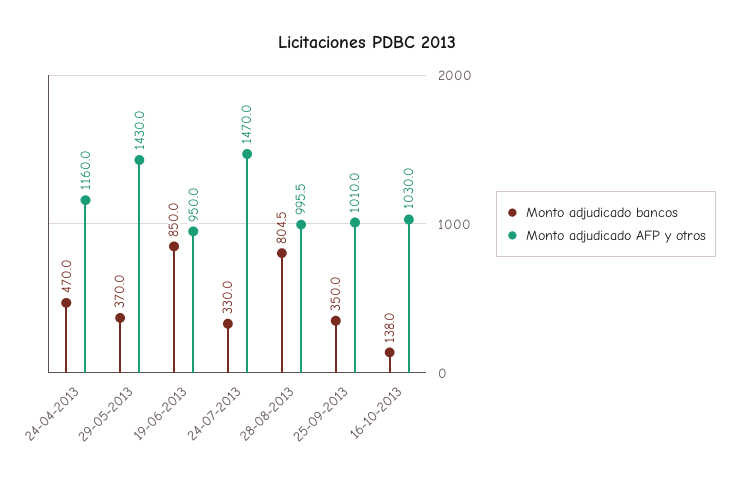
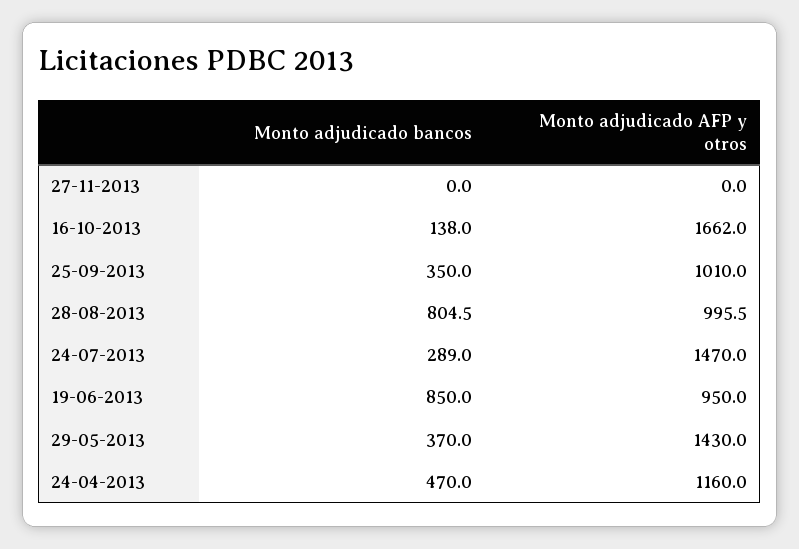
Monto adjudicado bancos, 24-07-2013: 330 -> 289
Monto adjudicado AFP y otros, 16-10-2013: 1030 -> 1662
Monto adjudicado bancos, 27-11-2013: none -> 0
Monto adjudicado AFP y otros, 27-11-2013: none -> 0

